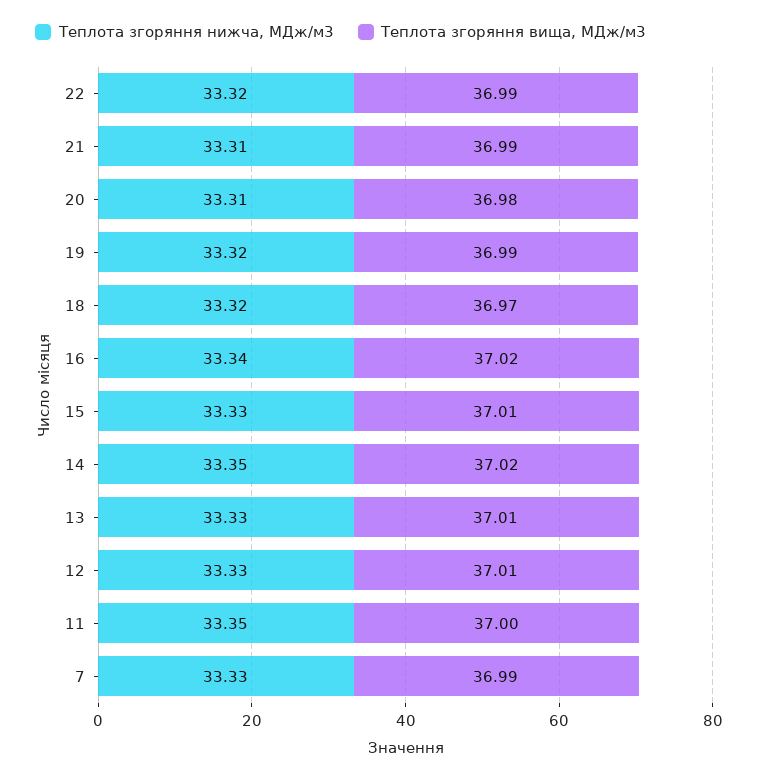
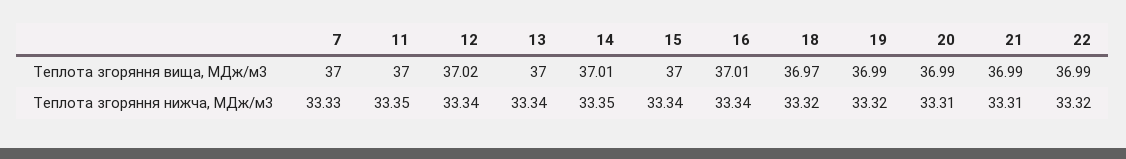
Теплота згоряння вища, МДж/м3, 20: 36.98 -> 36.99
Теплота згоряння вища, МДж/м3, 16: 37.02 -> 37.01
Теплота згоряння нижча, МДж/м3, 15: 33.33 -> 33.34
Теплота згоряння вища, МДж/м3, 15: 37.01 -> 37
Теплота згоряння вища, МДж/м3, 14: 37.02 -> 37.01
Теплота згоряння нижча, МДж/м3, 13: 33.33 -> 33.34
Теплота згоряння вища, МДж/м3, 13: 37.01 -> 37
Теплота згоряння нижча, МДж/м3, 12: 33.33 -> 33.34
Теплота згоряння вища, МДж/м3, 12: 37.01 -> 37.02
Теплота згоряння вища, МДж/м3, 7: 36.99 -> 37

